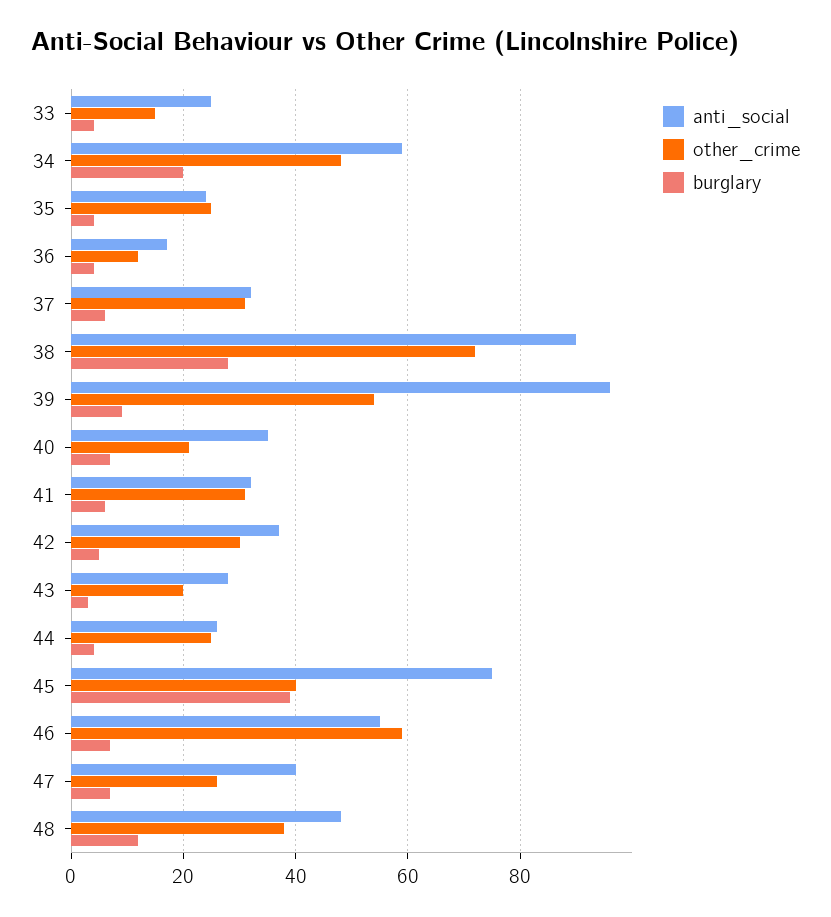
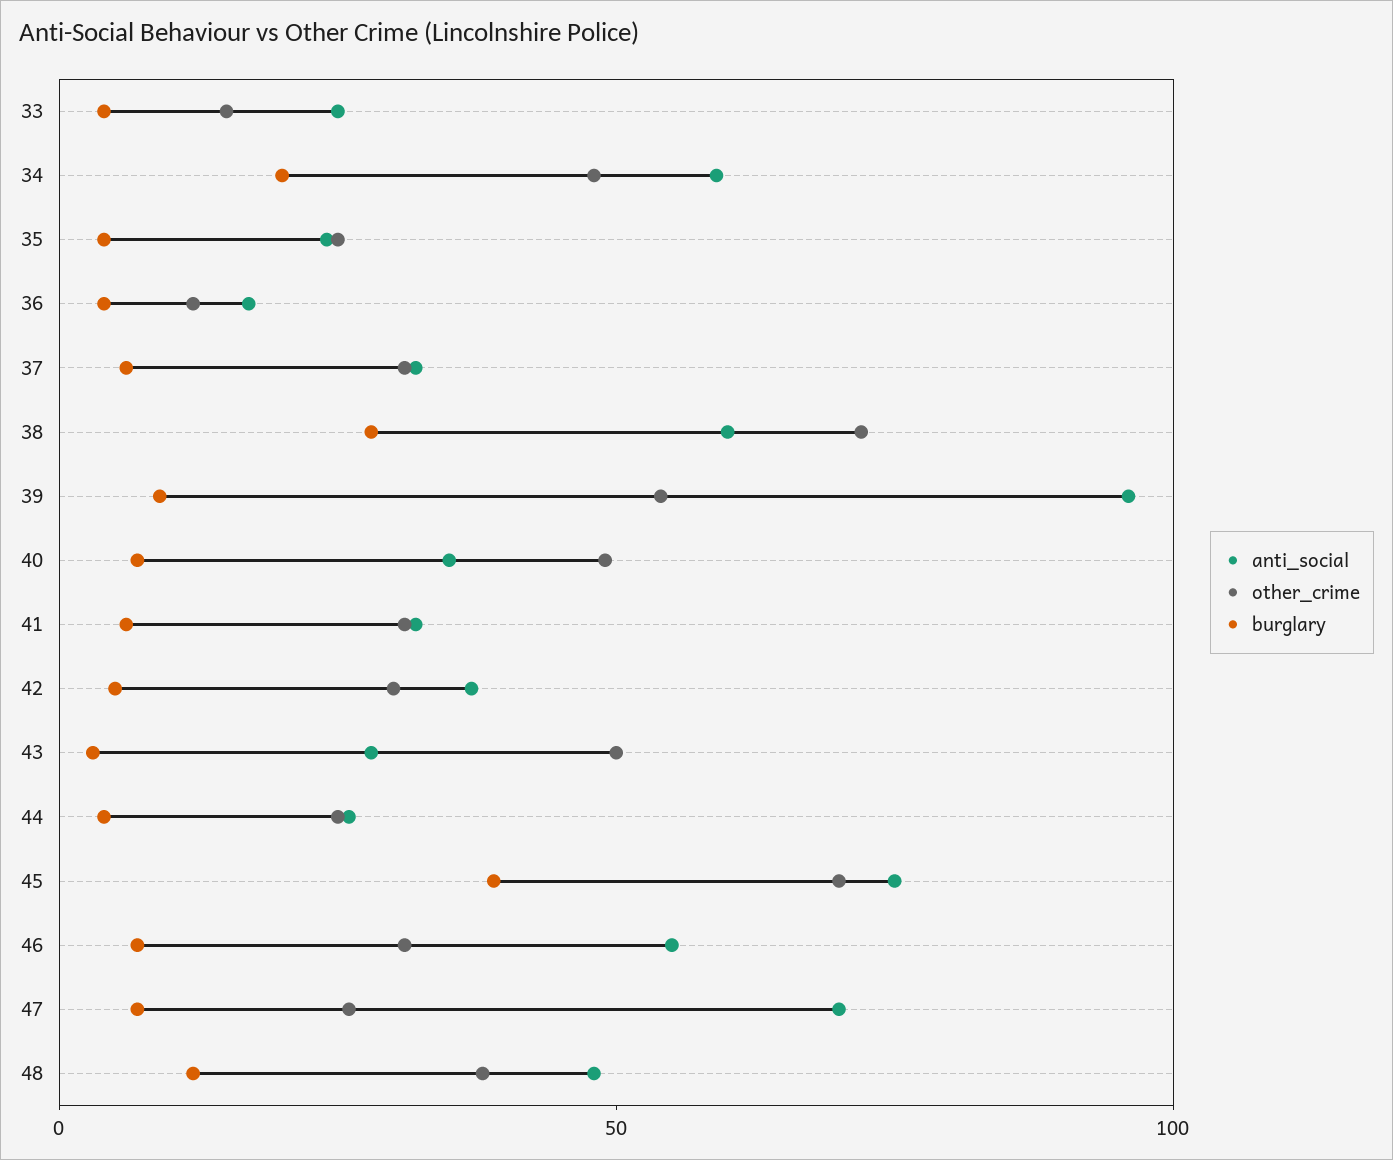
anti_social, 38: 90 -> 60
other_crime, 40: 20 -> 50
other_crime, 43: 20 -> 50
other_crime, 45: 40 -> 70
other_crime, 46: 60 -> 30
anti_social, 47: 40 -> 70

